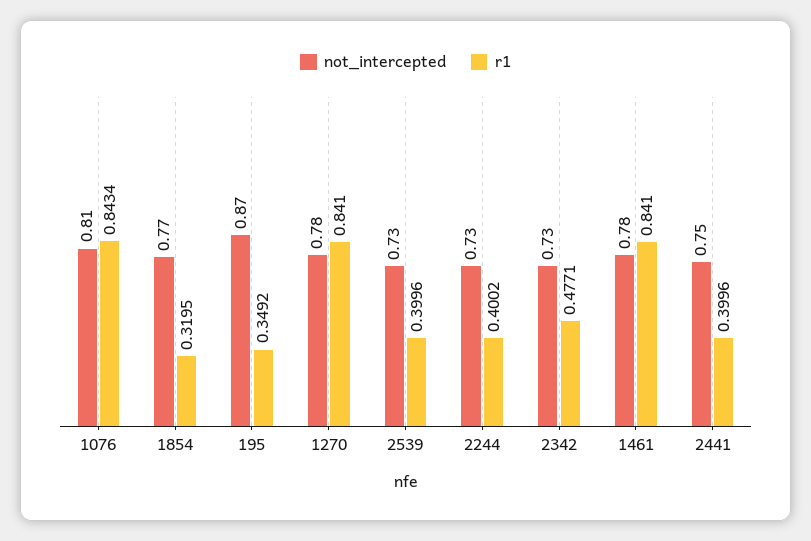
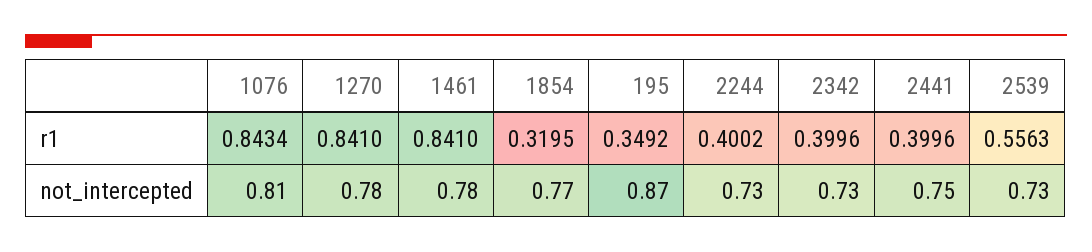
r1, 2539: 0.3996 -> 0.5563
r1, 2342: 0.4771 -> 0.3996

